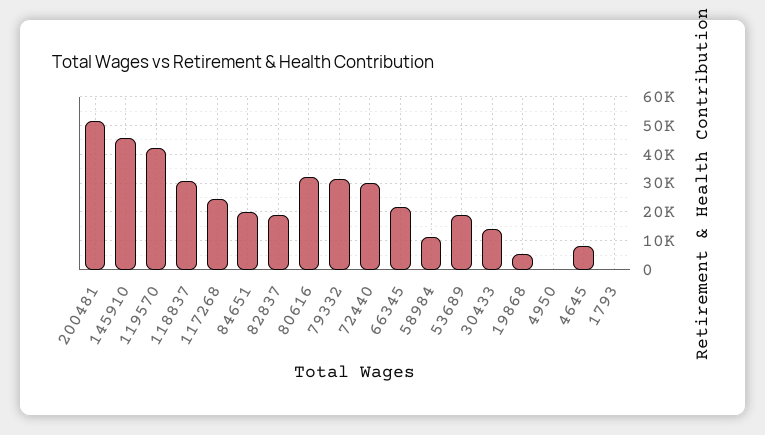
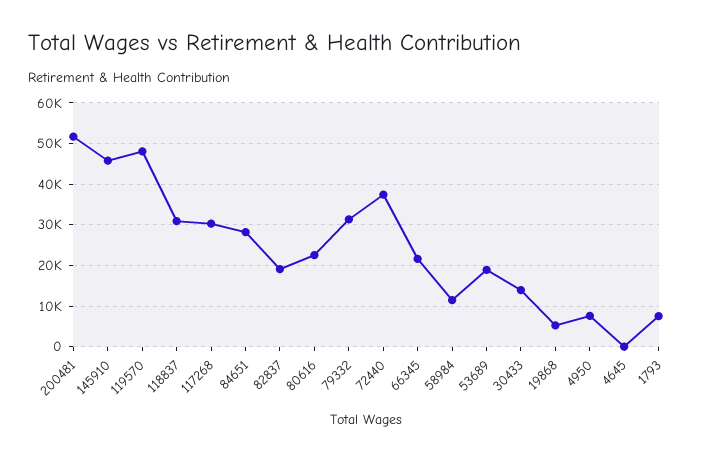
119570: 42500 -> 48000
117268: 25000 -> 30000
84651: 20000 -> 28000
80616: 32500 -> 22000
72440: 30000 -> 38000
4950: 0 -> 8000
4645: 7500 -> 0
1793: 0 -> 8000

